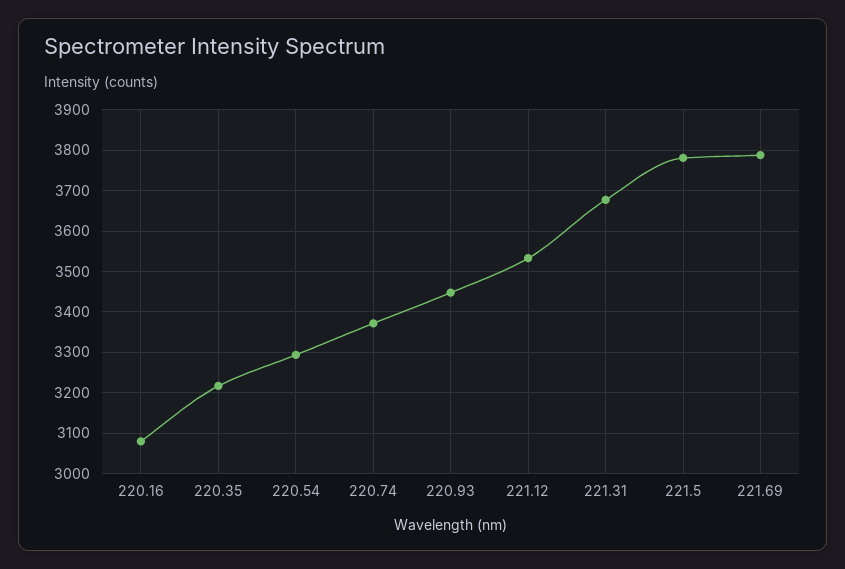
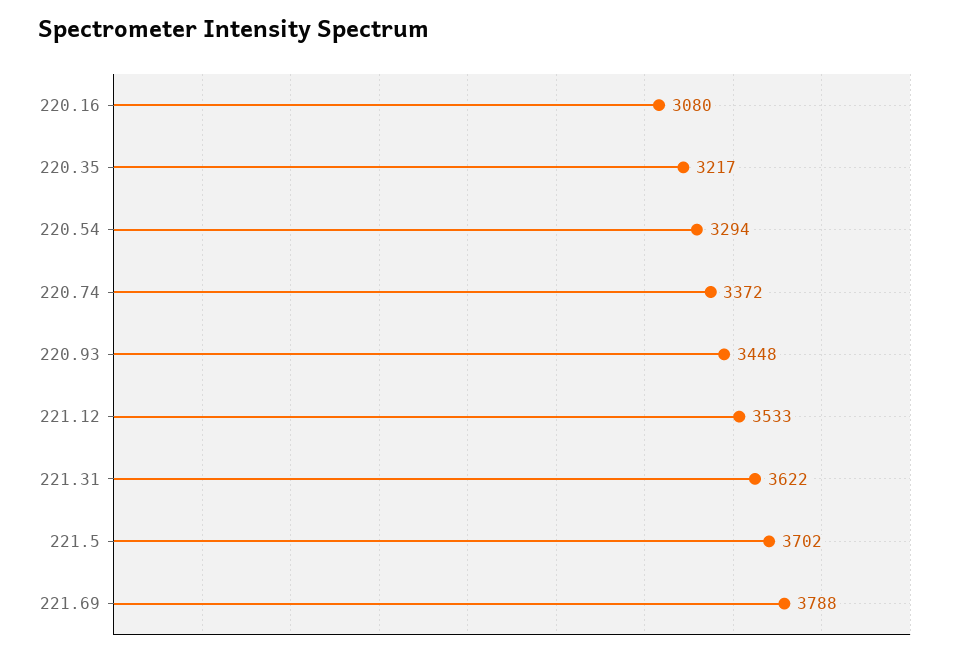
221.31: 3680 -> 3622
221.5: 3780 -> 3702

